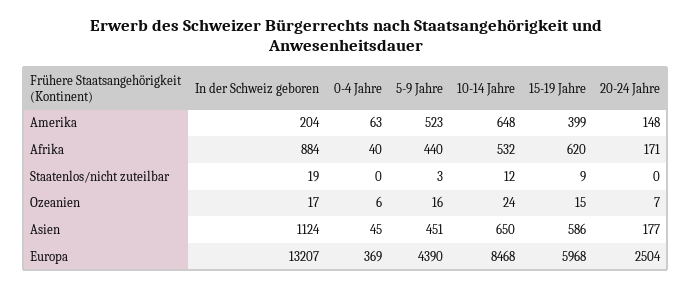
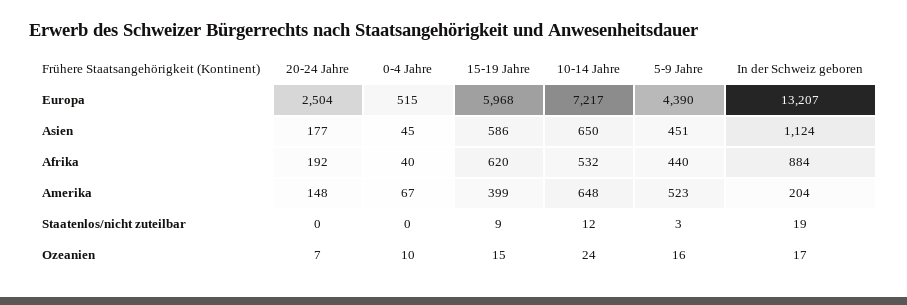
0-4 Jahre, Amerika: 63 -> 67
20-24 Jahre, Afrika: 171 -> 192
0-4 Jahre, Ozeanien: 6 -> 10
0-4 Jahre, Europa: 369 -> 515
10-14 Jahre, Europa: 8468 -> 7217

